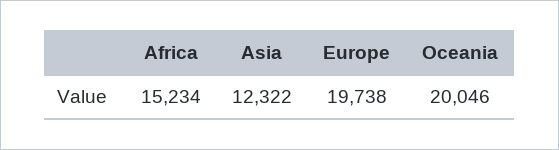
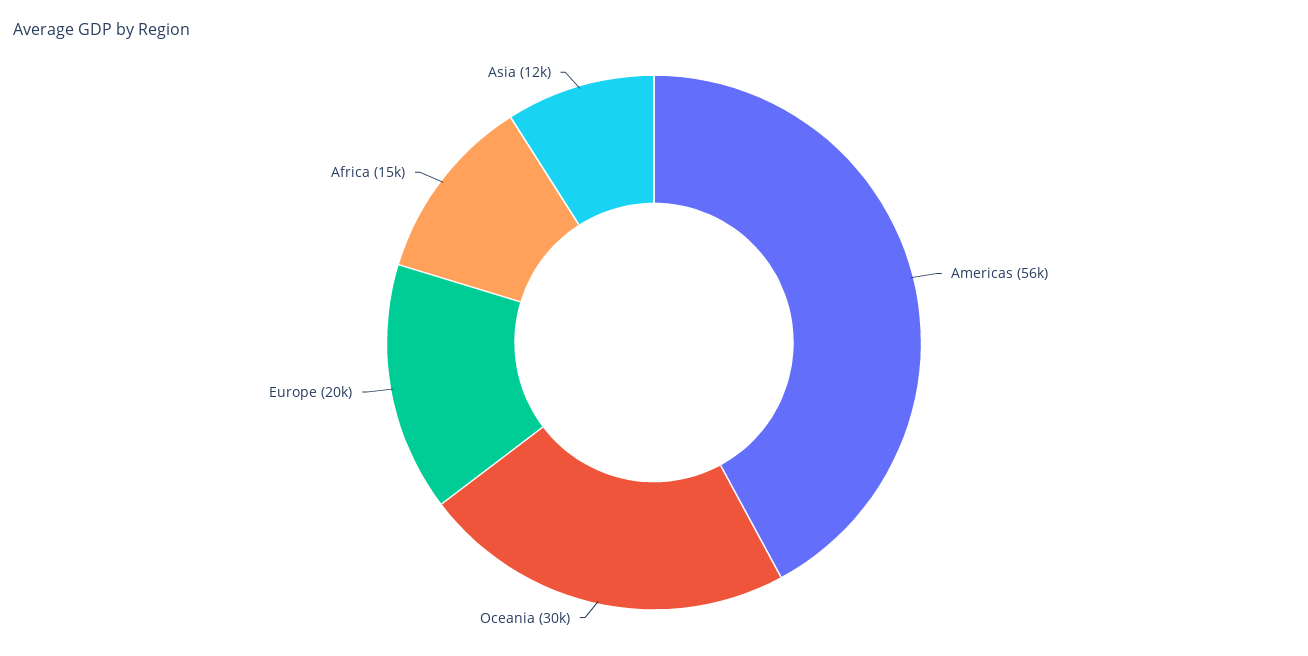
Oceania: 20046 -> 30000
Americas: none -> 56000

